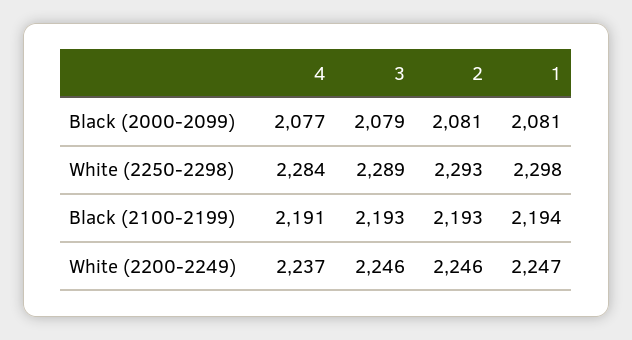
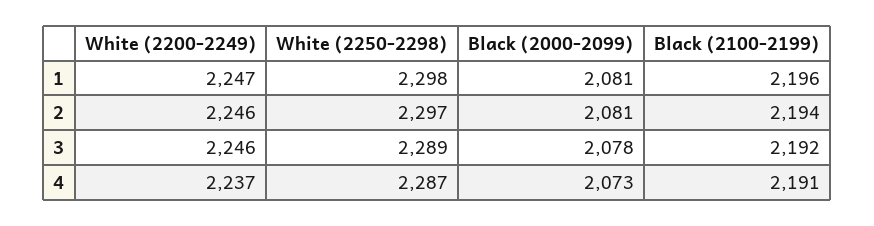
4, Black (2000-2099): 2077 -> 2073
3, Black (2000-2099): 2079 -> 2078
4, White (2250-2298): 2284 -> 2287
2, White (2250-2298): 2293 -> 2297
3, Black (2100-2199): 2193 -> 2192
2, Black (2100-2199): 2193 -> 2194
1, Black (2100-2199): 2194 -> 2196

